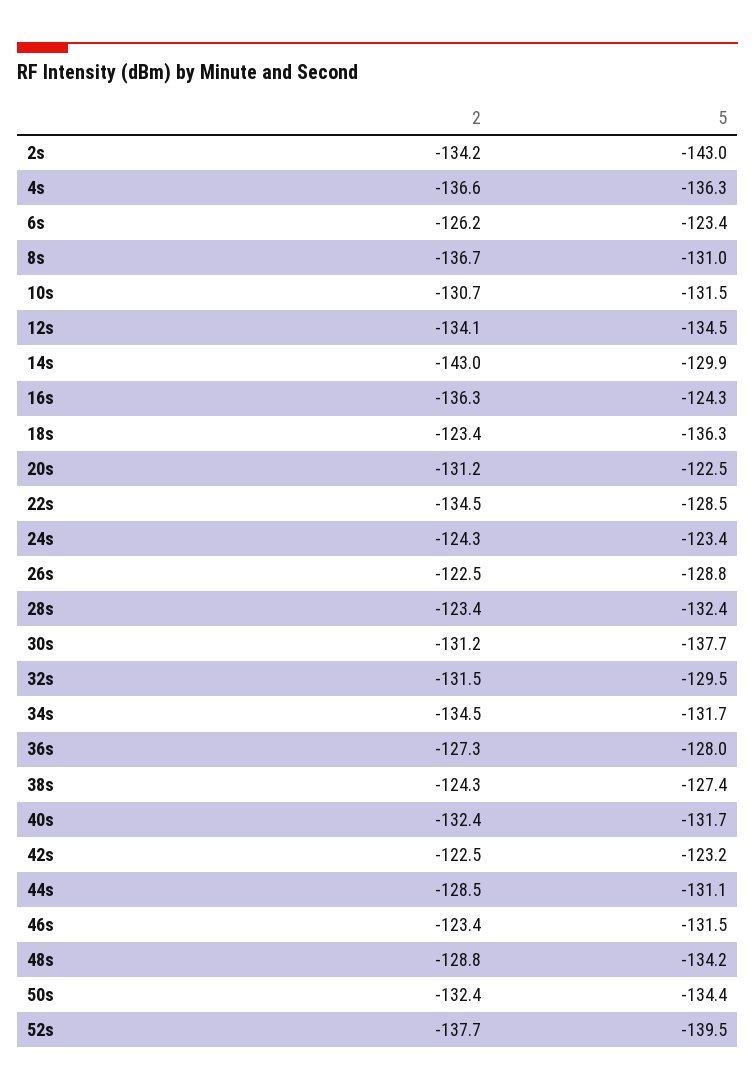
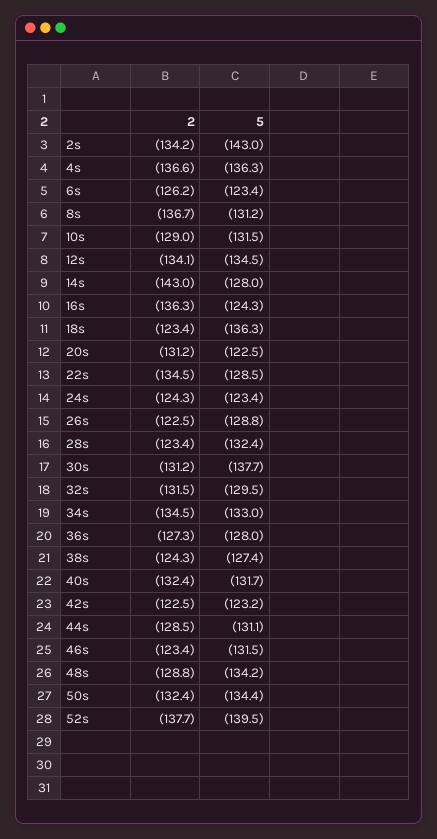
5, 8s: -131 -> -131.2
2, 10s: -130.7 -> -129
5, 14s: -129.9 -> -128
5, 34s: -131.7 -> -133

